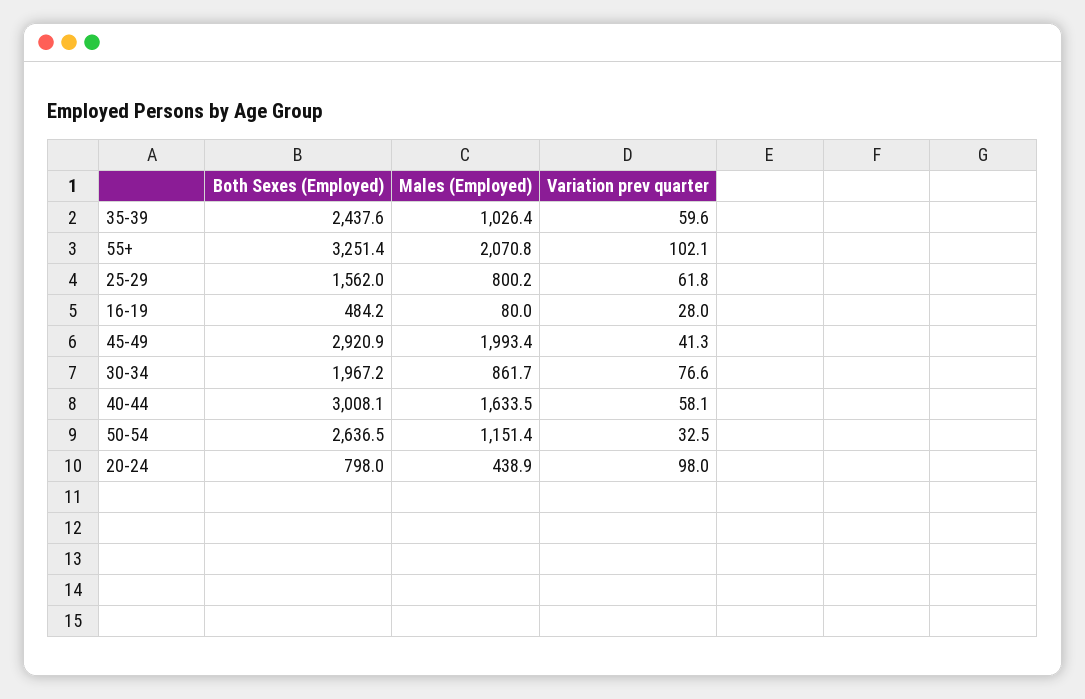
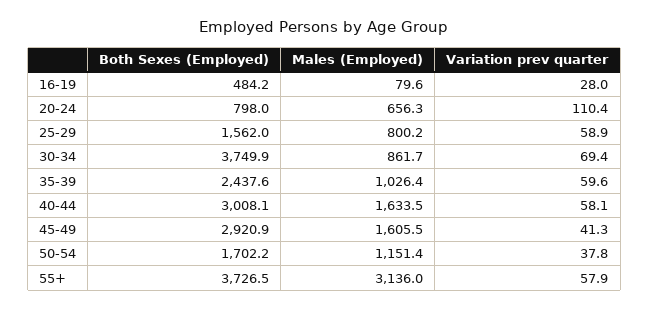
Both Sexes (Employed), 55+: 3251.4 -> 3726.5
Males (Employed), 55+: 2070.8 -> 3136
Variation prev quarter, 55+: 102.1 -> 57.9
Variation prev quarter, 25-29: 61.8 -> 58.9
Males (Employed), 16-19: 80 -> 79.6
Males (Employed), 45-49: 1993.4 -> 1605.5
Both Sexes (Employed), 30-34: 1967.2 -> 3749.9
Variation prev quarter, 30-34: 76.6 -> 69.4
Both Sexes (Employed), 50-54: 2636.5 -> 1702.2
Variation prev quarter, 50-54: 32.5 -> 37.8
Males (Employed), 20-24: 438.9 -> 656.3
Variation prev quarter, 20-24: 98 -> 110.4

